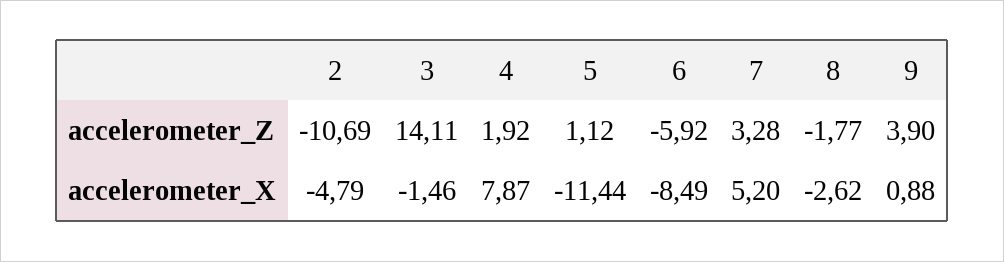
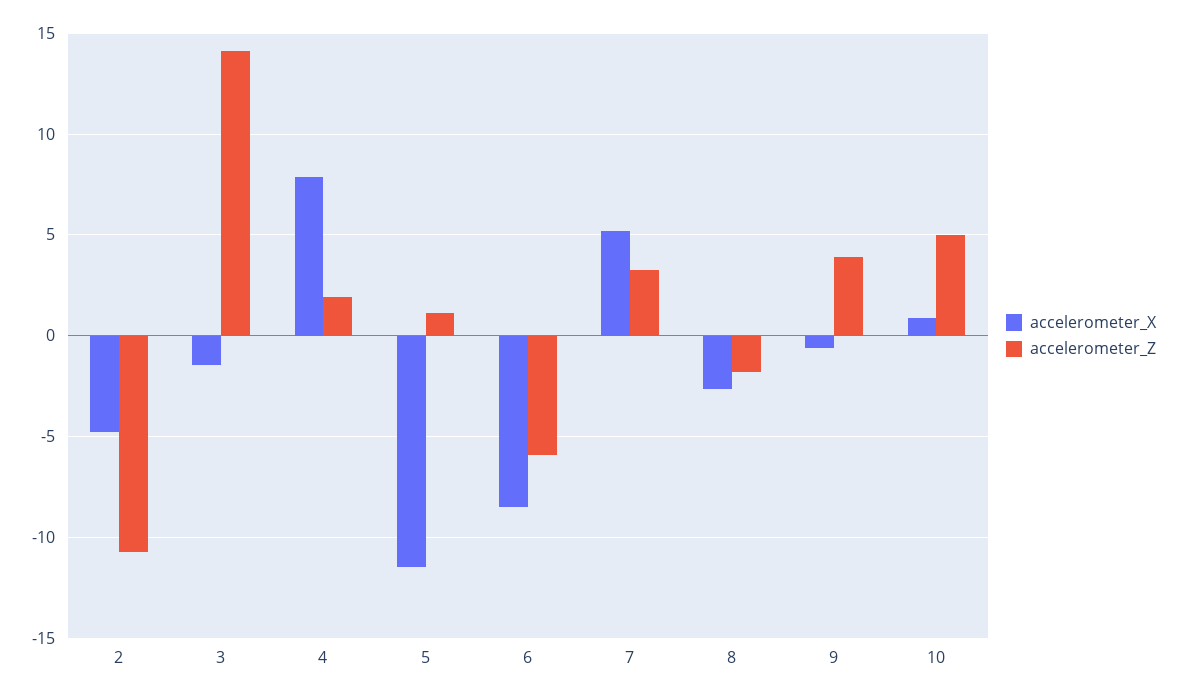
accelerometer_X, 9: 0.88 -> -0.5
accelerometer_X, 10: none -> 1
accelerometer_Z, 10: none -> 5

